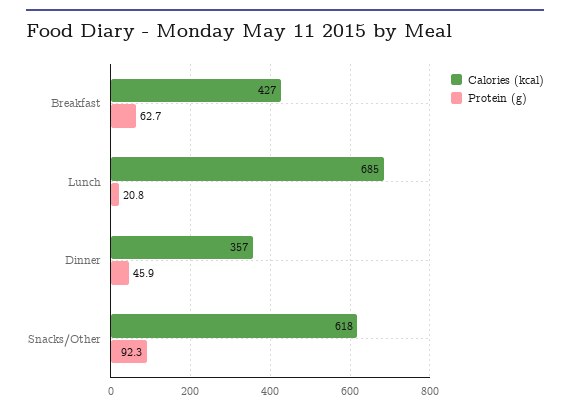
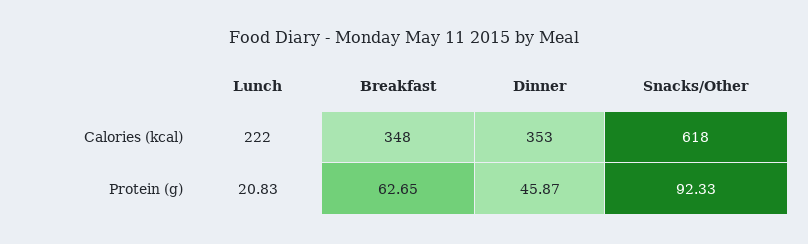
Calories (kcal), Breakfast: 427 -> 348
Calories (kcal), Lunch: 685 -> 222
Calories (kcal), Dinner: 357 -> 353

